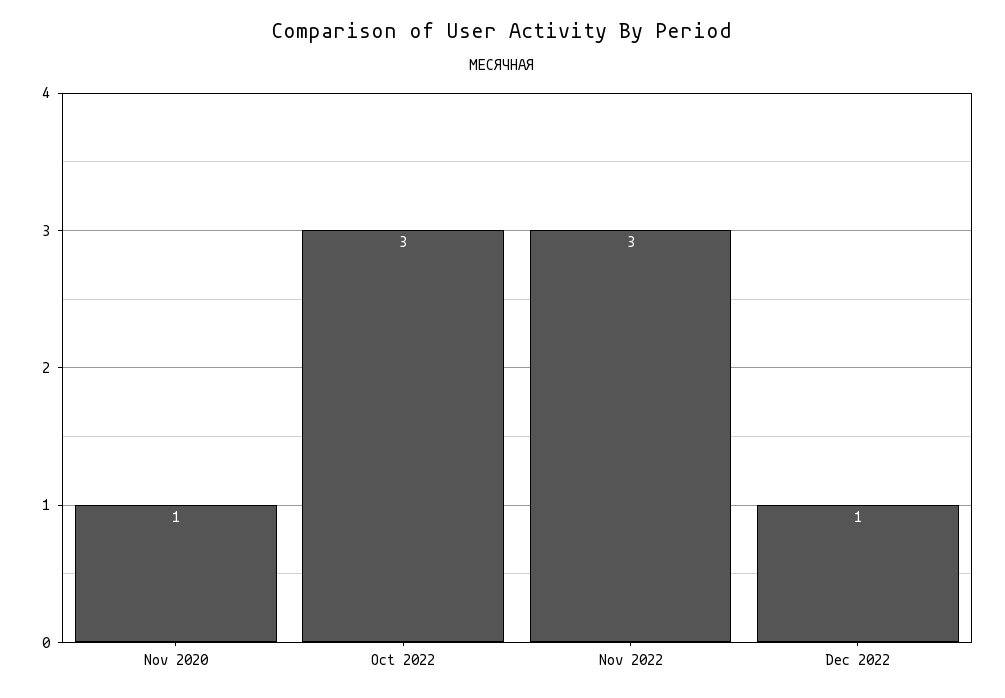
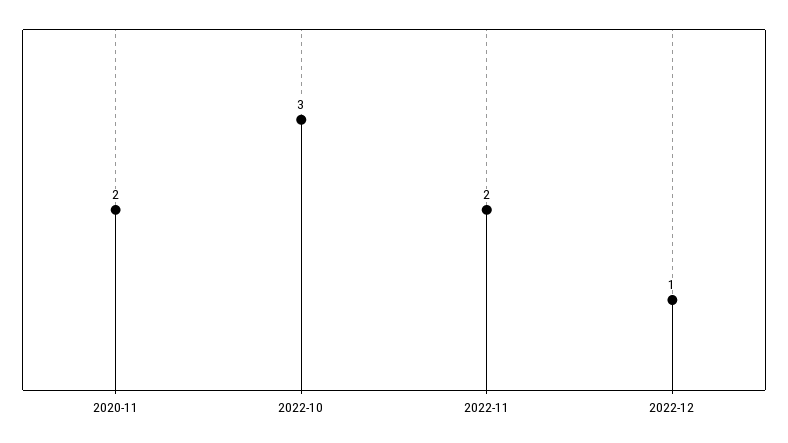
Nov 2020: 1 -> 2
Nov 2022: 3 -> 2

